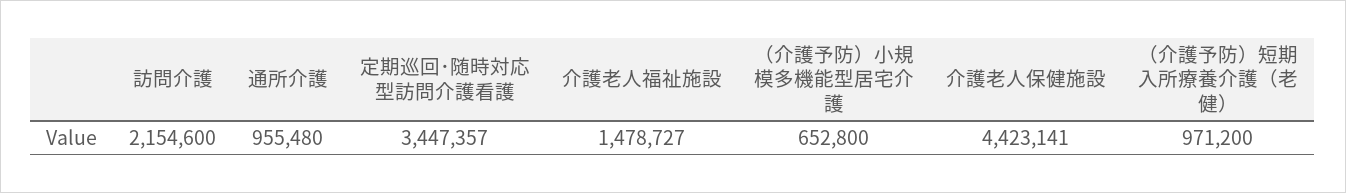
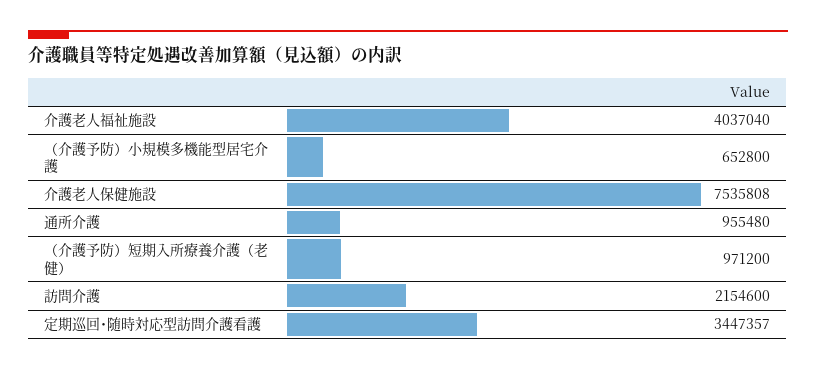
介護老人福祉施設: 1478727 -> 4037040
介護老人保健施設: 4423141 -> 7535808

